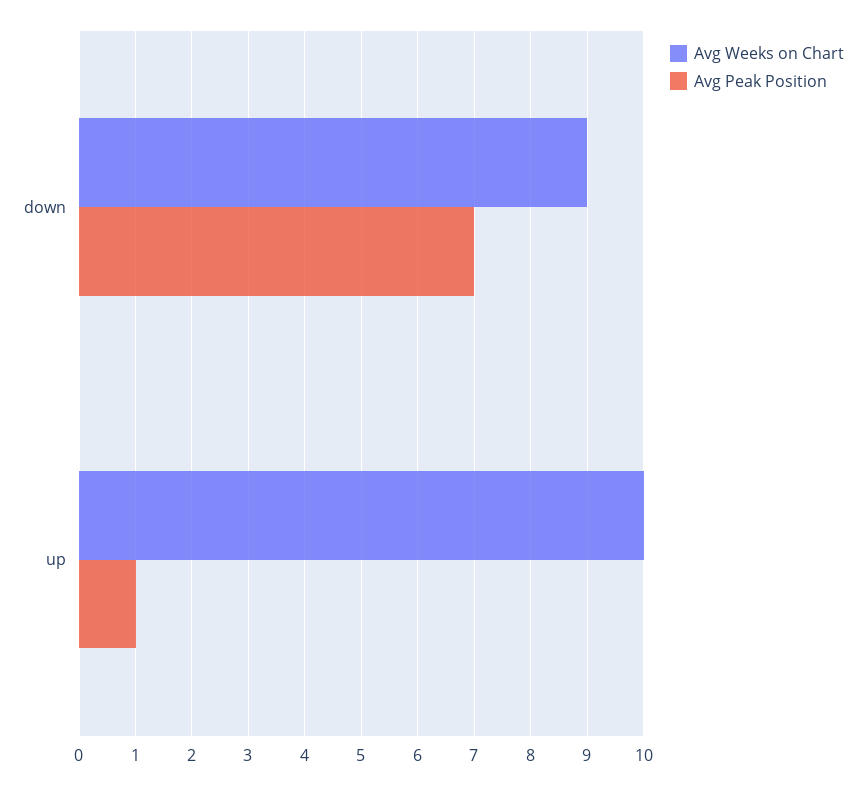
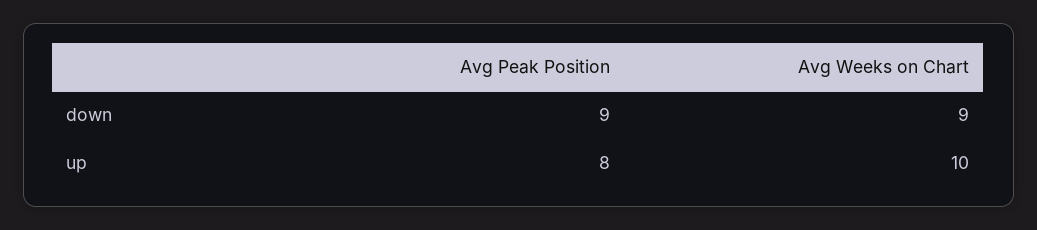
Avg Peak Position, down: 7 -> 9
Avg Peak Position, up: 1 -> 8

